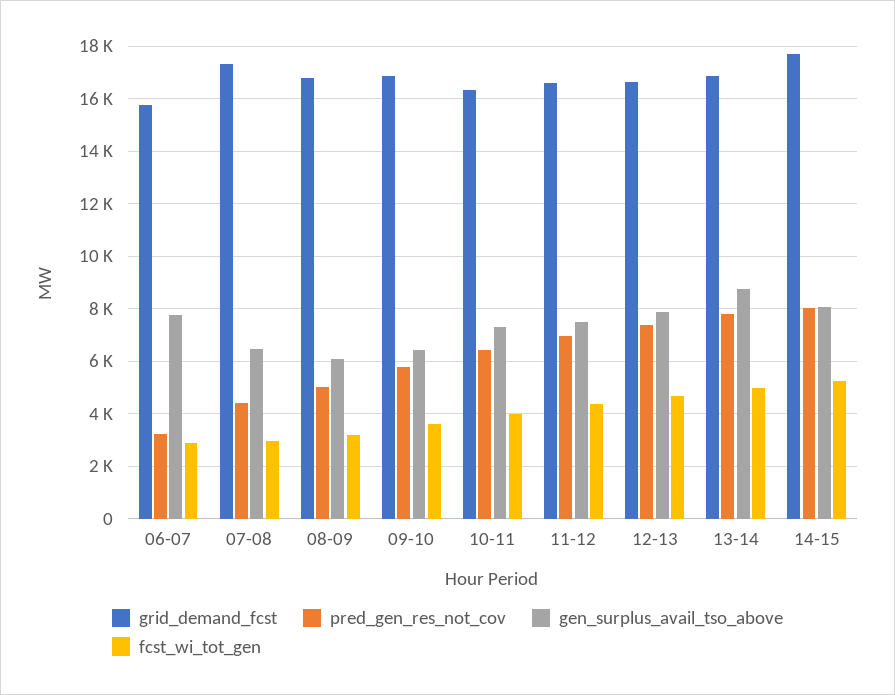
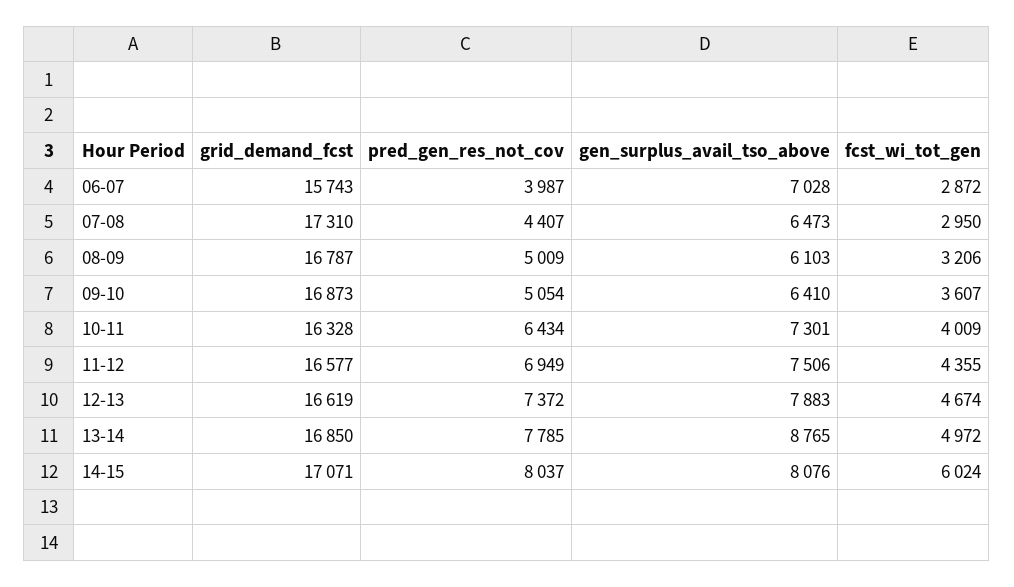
pred_gen_res_not_cov, 06-07: 3250 -> 3987
gen_surplus_avail_tso_above, 06-07: 7750 -> 7028
pred_gen_res_not_cov, 09-10: 5750 -> 5054
grid_demand_fcst, 14-15: 17750 -> 17071
fcst_wi_tot_gen, 14-15: 5250 -> 6024

